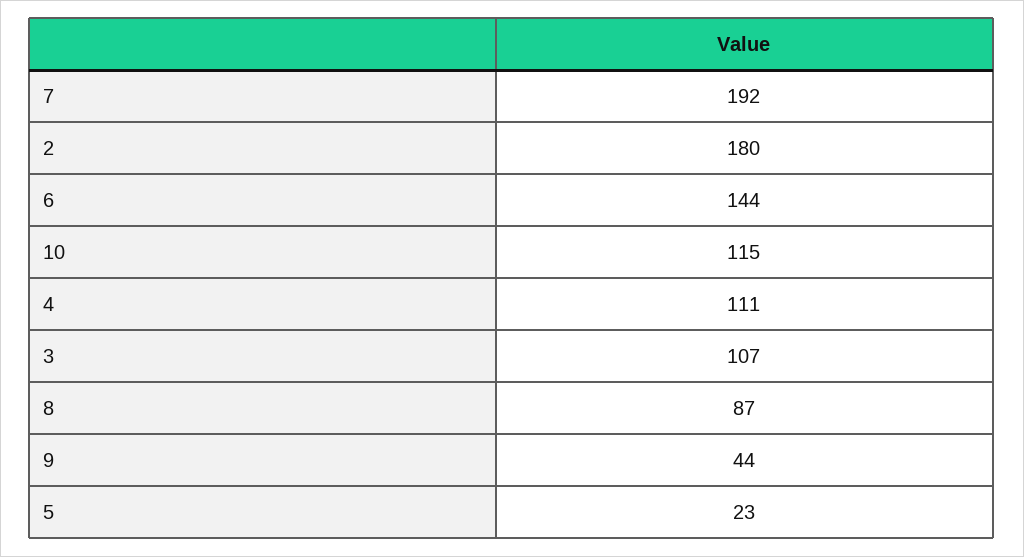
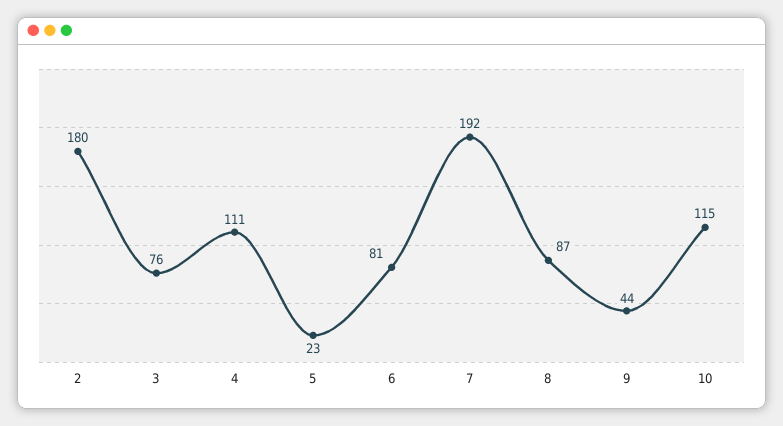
6: 144 -> 81
3: 107 -> 76

